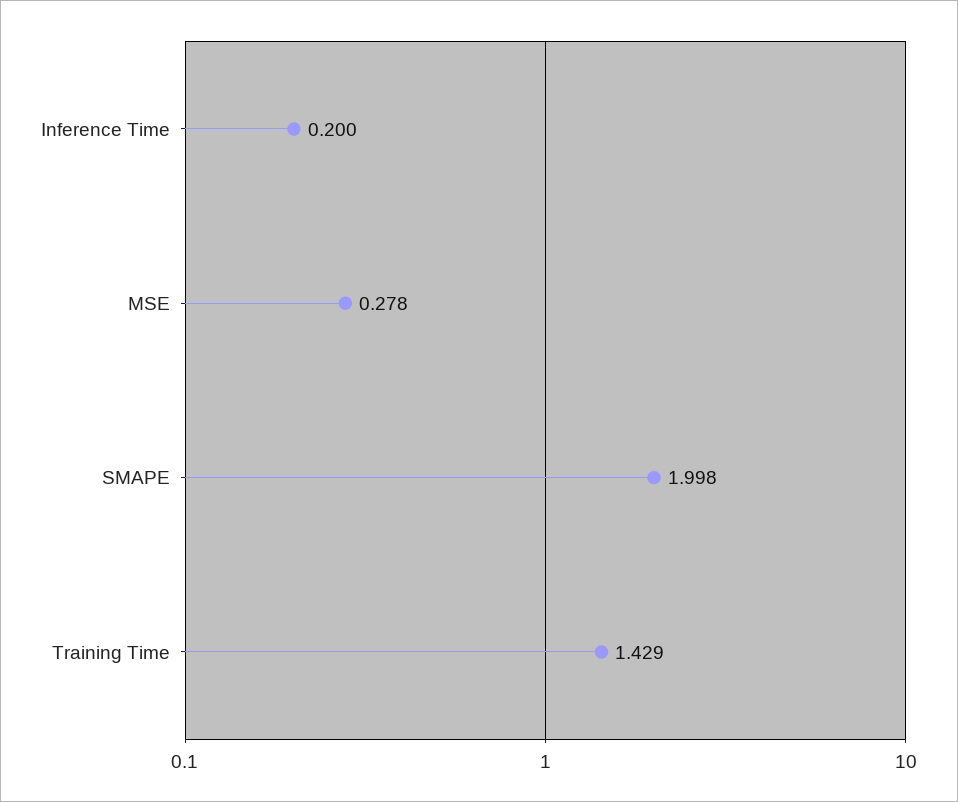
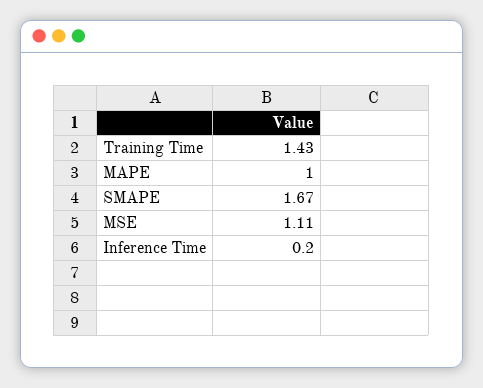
MSE: 0.278 -> 1.11
SMAPE: 1.998 -> 1.67
MAPE: none -> 1

